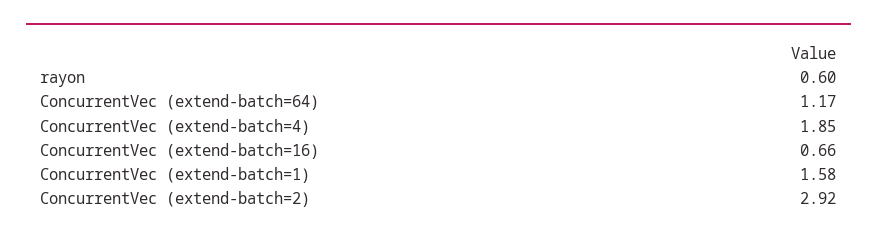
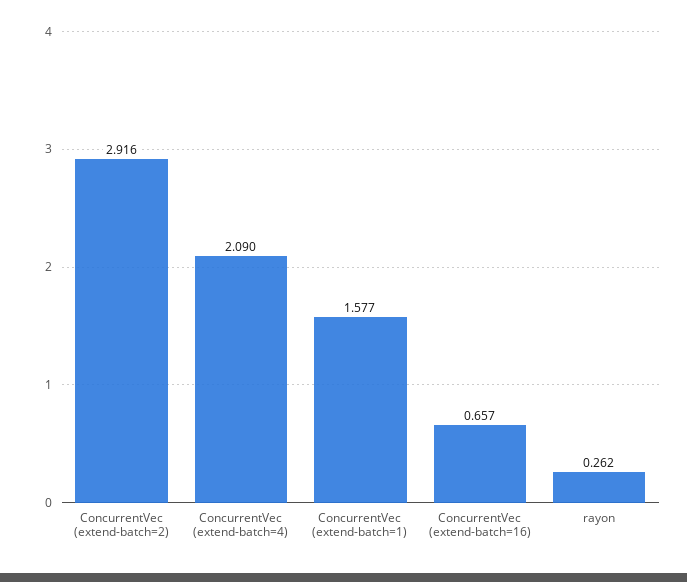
rayon: 0.6 -> 0.262
ConcurrentVec (extend-batch=64): 1.17 -> none
ConcurrentVec (extend-batch=4): 1.85 -> 2.09

